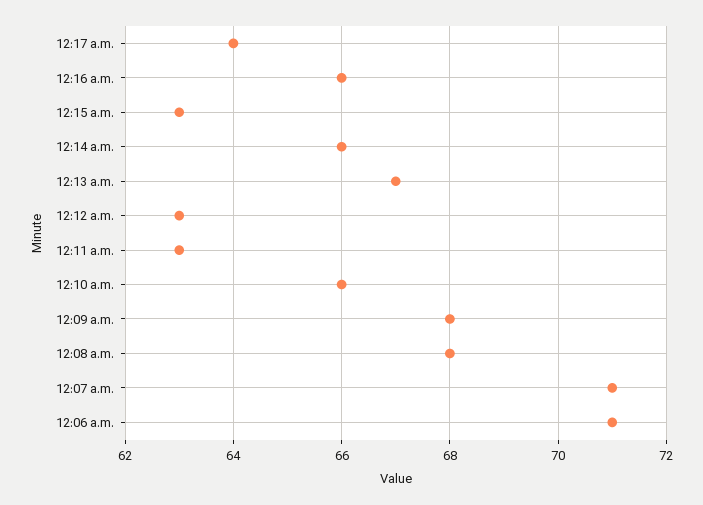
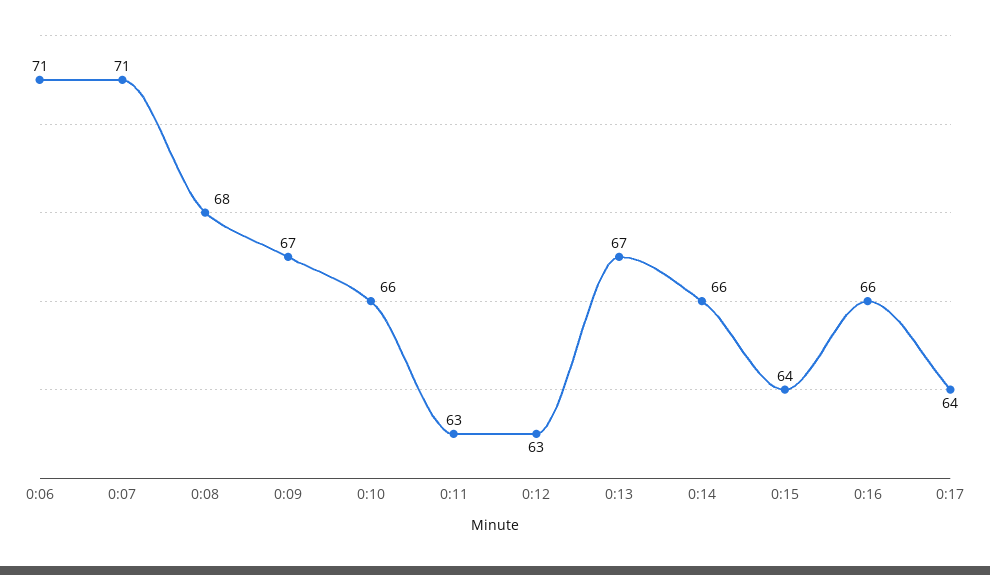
12:15 a.m.: 63 -> 64
12:09 a.m.: 68 -> 67

